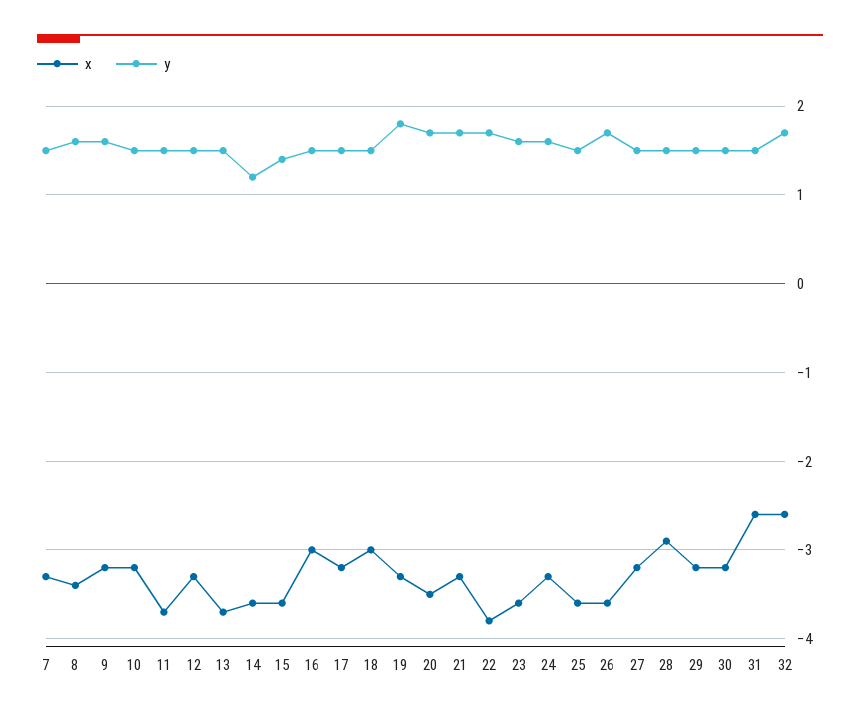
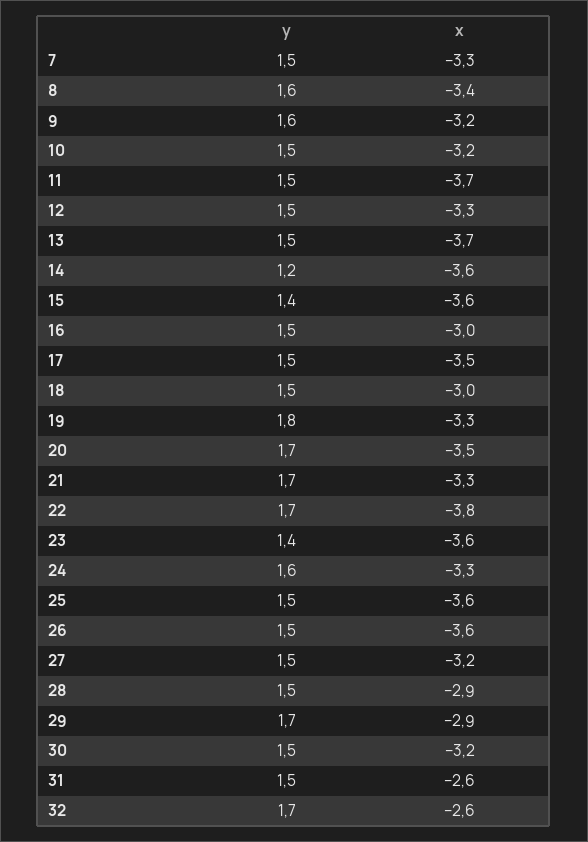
x, 17: -3.2 -> -3.5
y, 23: 1.6 -> 1.4
y, 26: 1.7 -> 1.5
x, 29: -3.2 -> -2.9
y, 29: 1.5 -> 1.7

